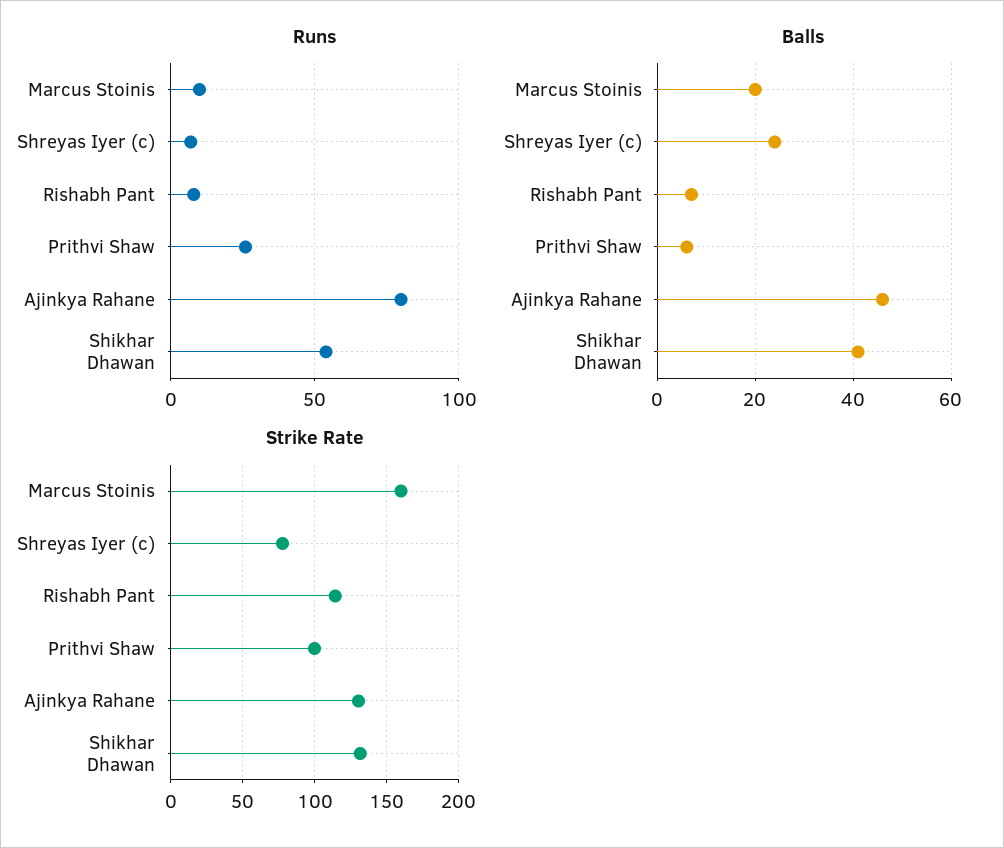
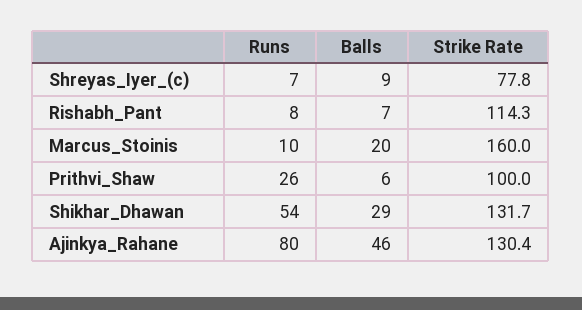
Balls, Shreyas Iyer (c): 25 -> 9
Balls, Shikhar Dhawan: 40 -> 29

